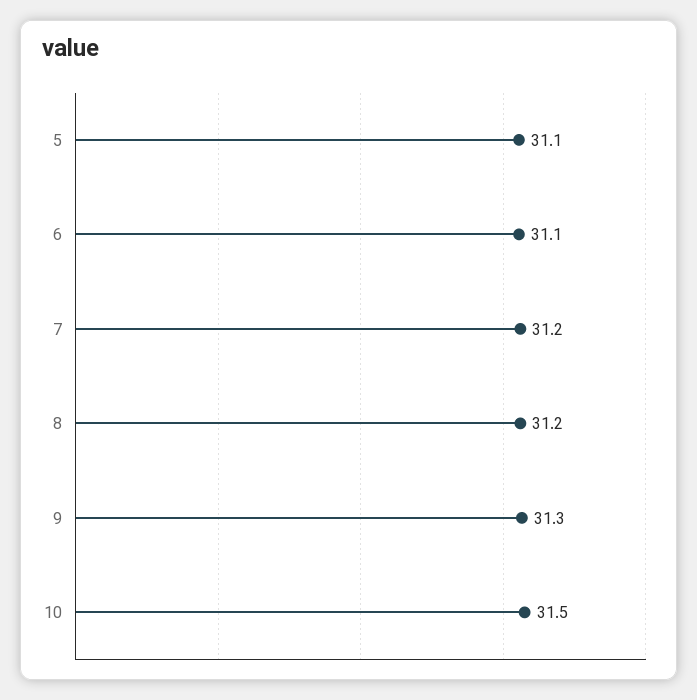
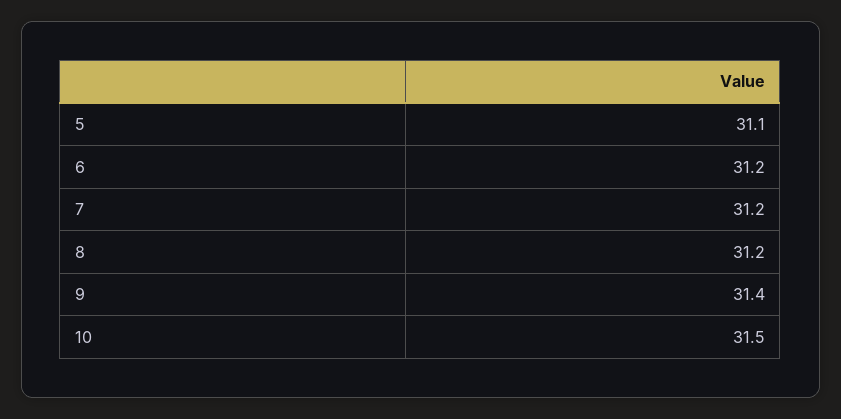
6: 31.1 -> 31.2
9: 31.3 -> 31.4

